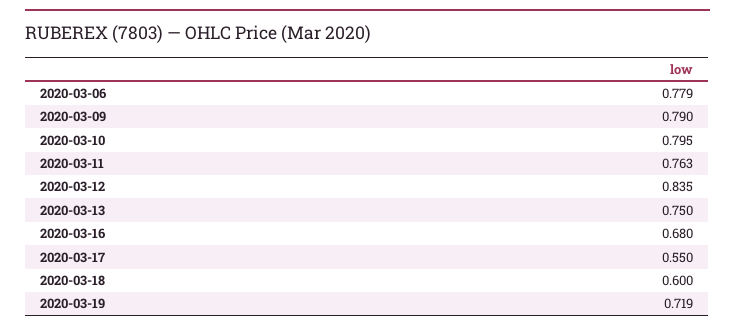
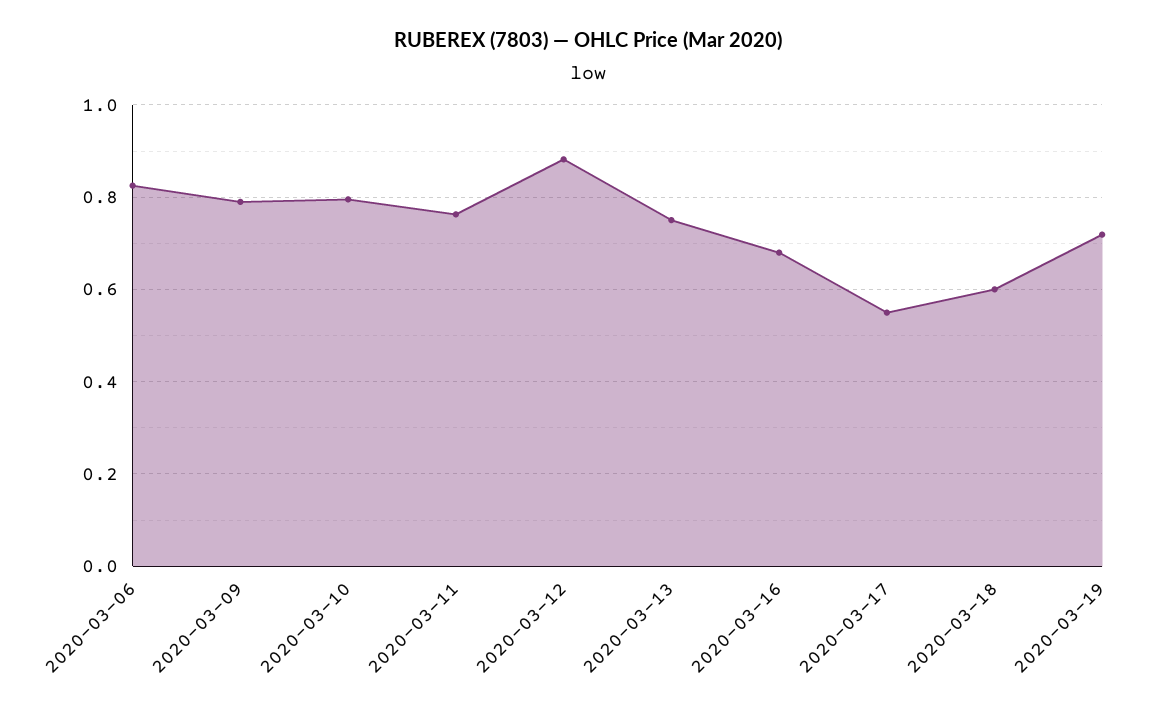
2020-03-06: 0.779 -> 0.82
2020-03-12: 0.835 -> 0.88

